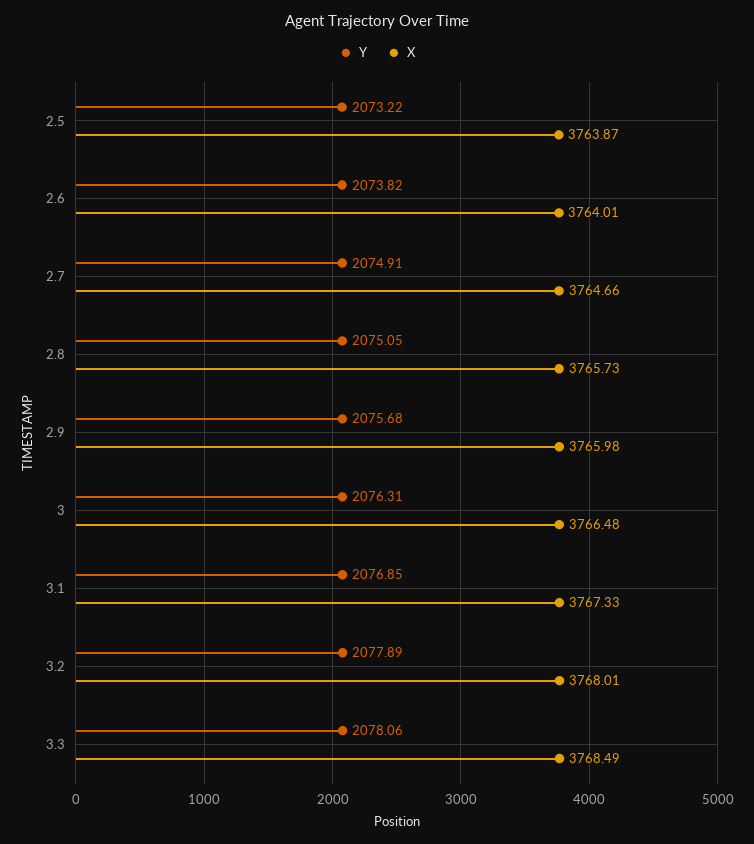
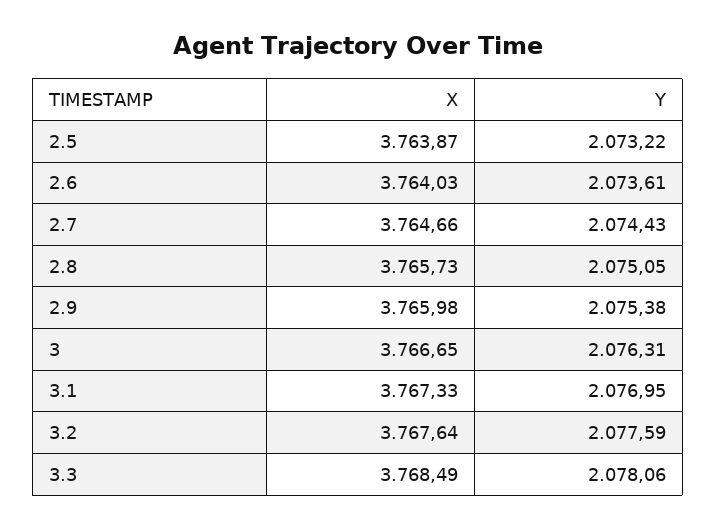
Y, 2.6: 2073.82 -> 2073.61
X, 2.6: 3764.01 -> 3764.03
Y, 2.7: 2074.91 -> 2074.43
Y, 2.9: 2075.68 -> 2075.38
X, 3: 3766.48 -> 3766.65
Y, 3.1: 2076.85 -> 2076.95
Y, 3.2: 2077.89 -> 2077.59
X, 3.2: 3768.01 -> 3767.64

